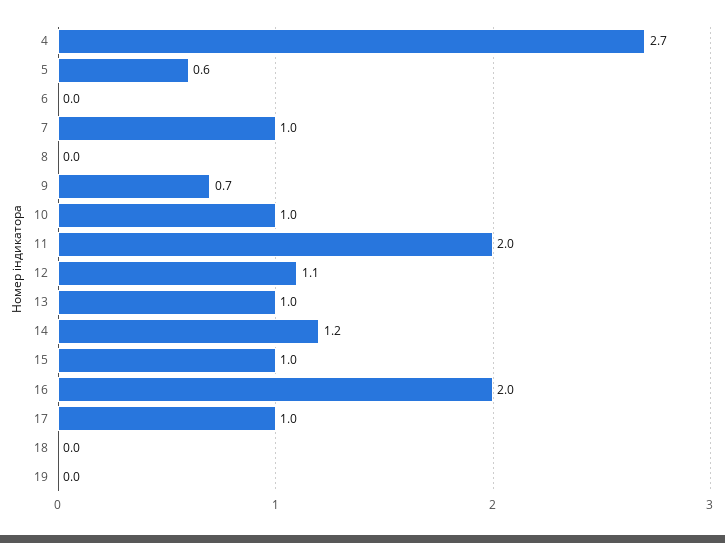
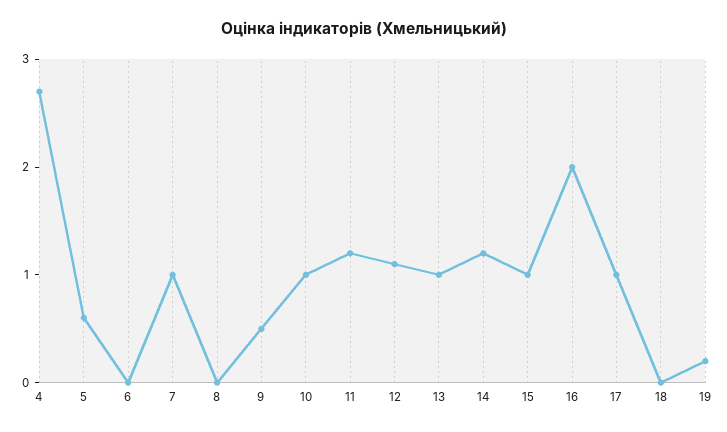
9: 0.7 -> 0.5
11: 2 -> 1.2
19: 0 -> 0.2

